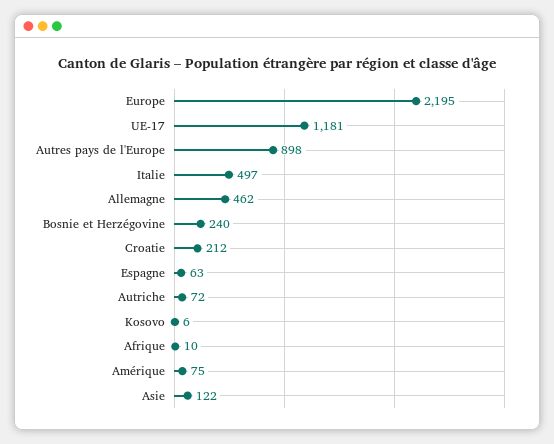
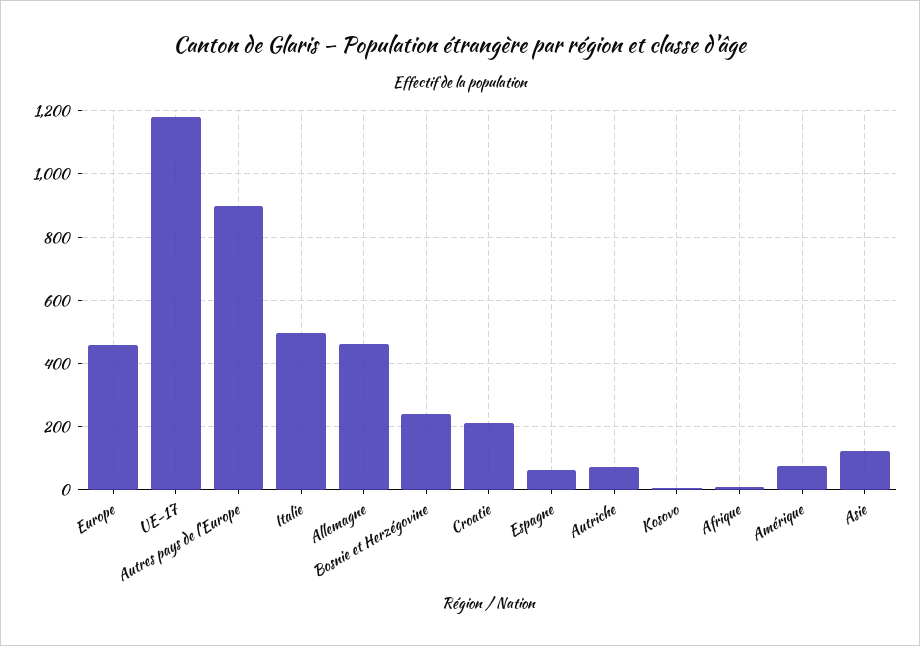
Europe: 2195 -> 460

